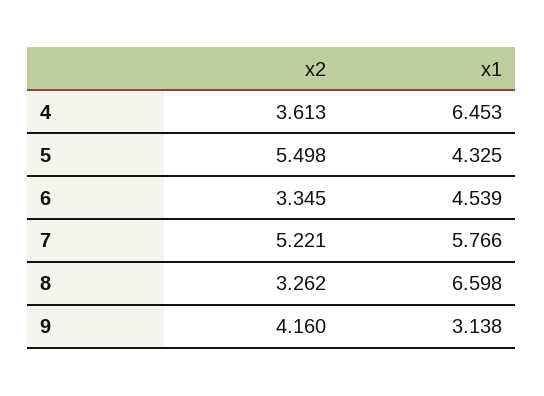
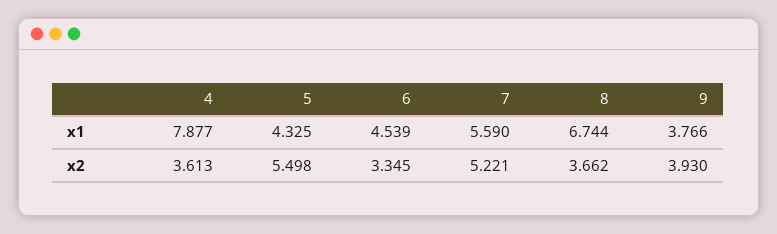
x1, 4: 6.453 -> 7.877
x1, 7: 5.766 -> 5.59
x2, 8: 3.262 -> 3.662
x1, 8: 6.598 -> 6.744
x2, 9: 4.16 -> 3.93
x1, 9: 3.138 -> 3.766

